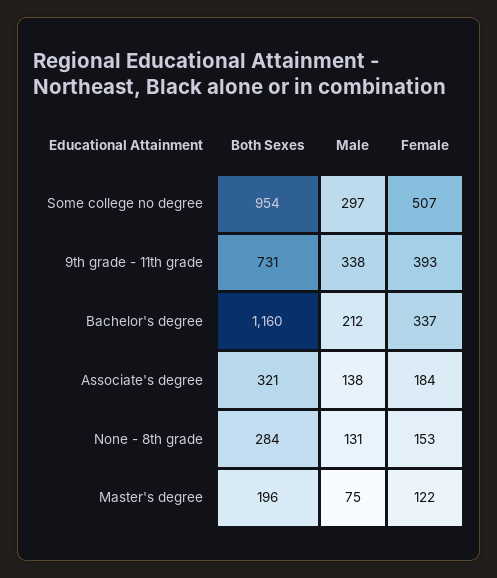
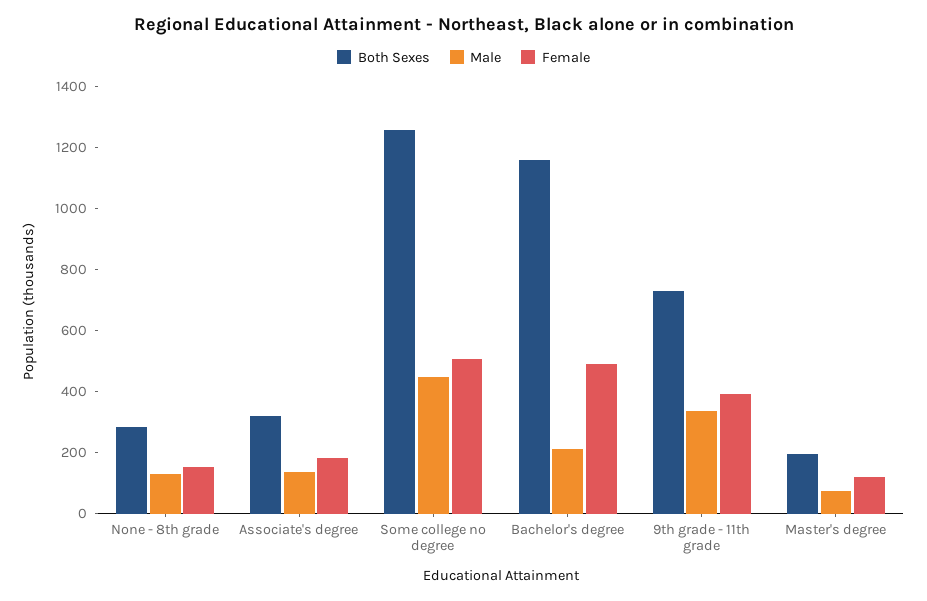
Both Sexes, Some college no degree: 954 -> 1250
Male, Some college no degree: 297 -> 450
Female, Bachelor's degree: 337 -> 500

